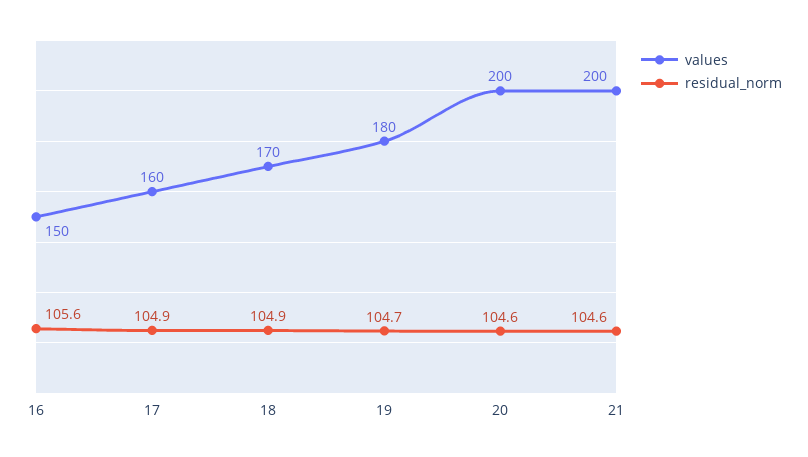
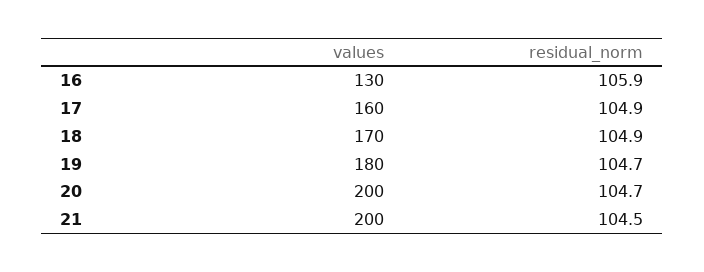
values, 16: 150 -> 130
residual_norm, 16: 105.6 -> 105.9
residual_norm, 20: 104.6 -> 104.7
residual_norm, 21: 104.6 -> 104.5

